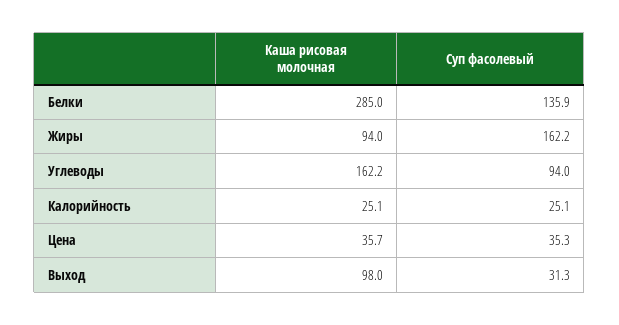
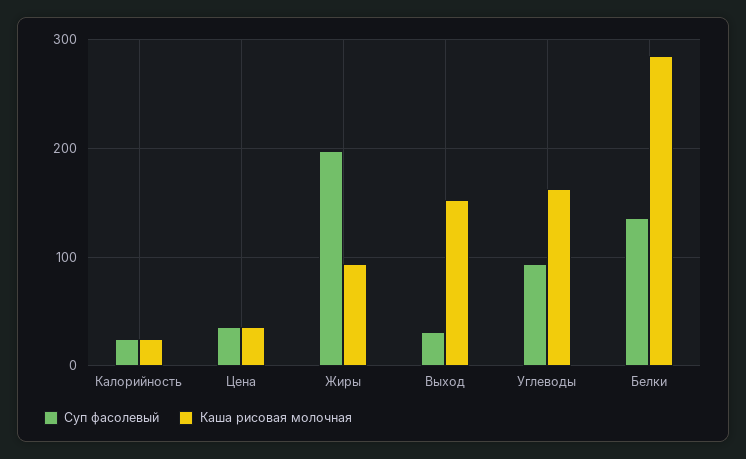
Суп фасолевый, Жиры: 162.2 -> 200
Каша рисовая молочная, Выход: 98 -> 150

